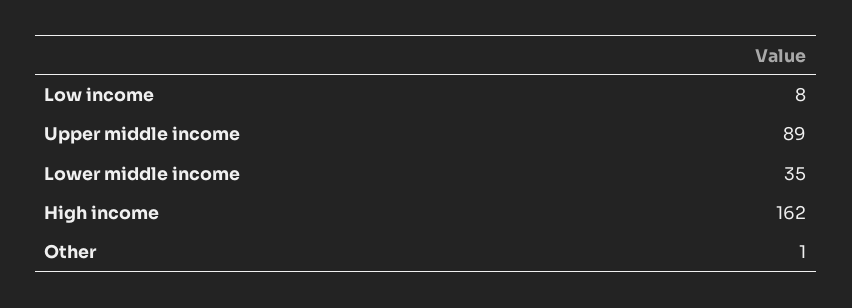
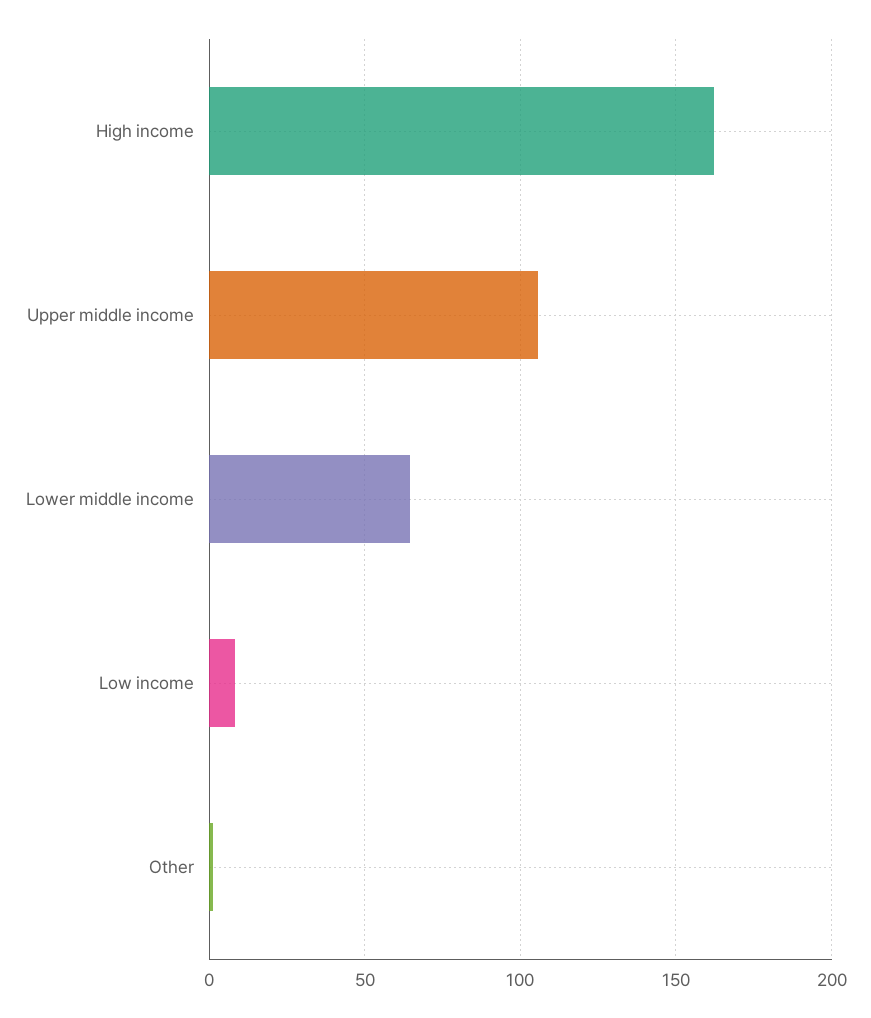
Upper middle income: 89 -> 105
Lower middle income: 35 -> 65

